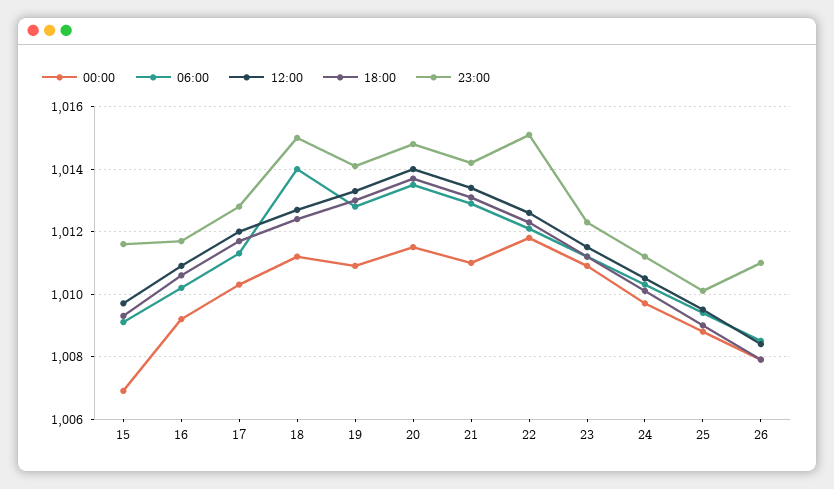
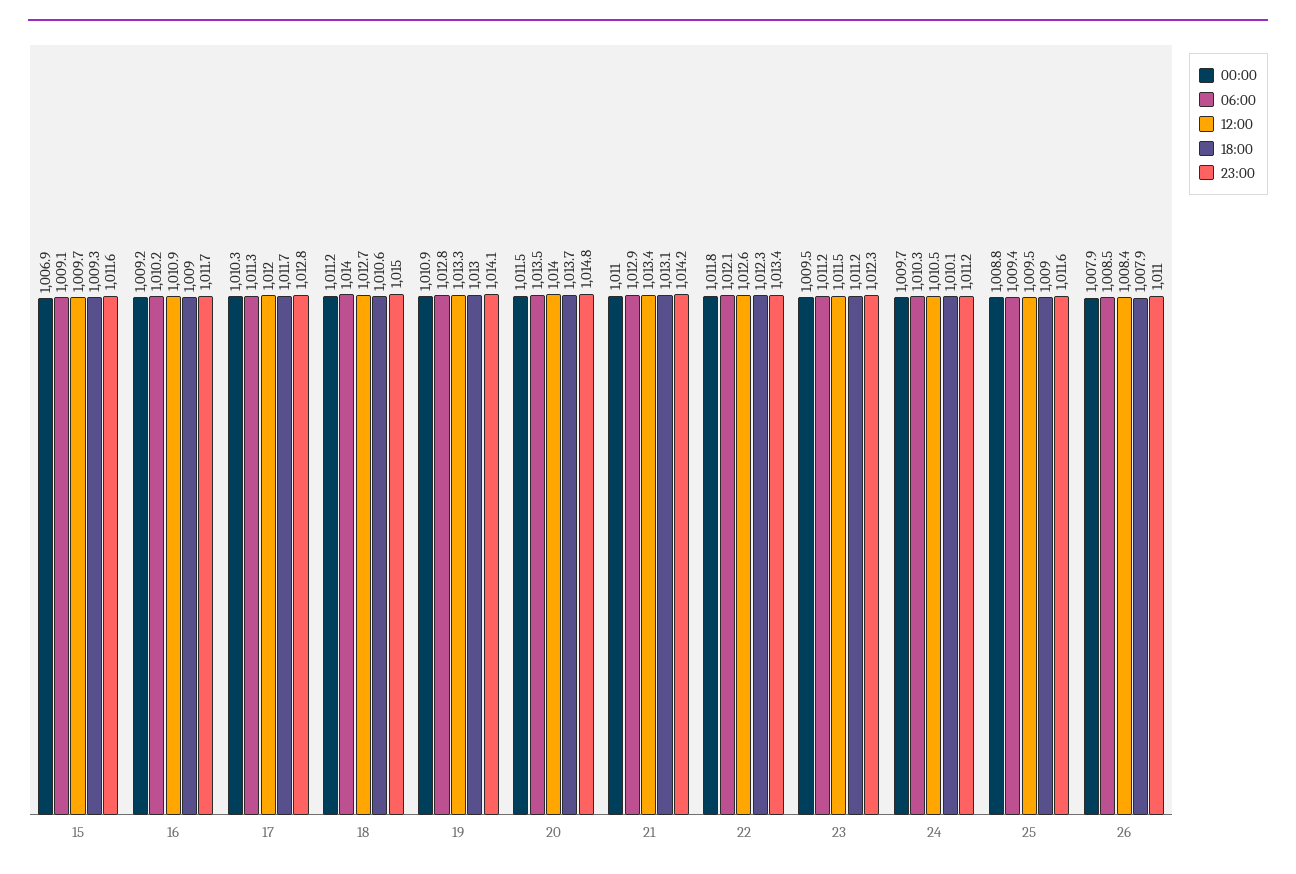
18:00, 16: 1010.5 -> 1009
18:00, 18: 1012.5 -> 1010.6
23:00, 22: 1015 -> 1013.4
00:00, 23: 1011 -> 1009.5
23:00, 25: 1010 -> 1011.6

